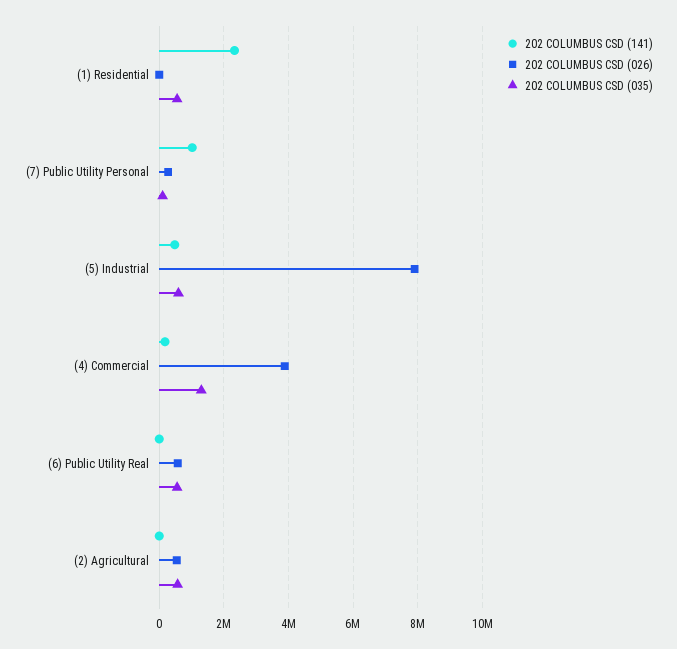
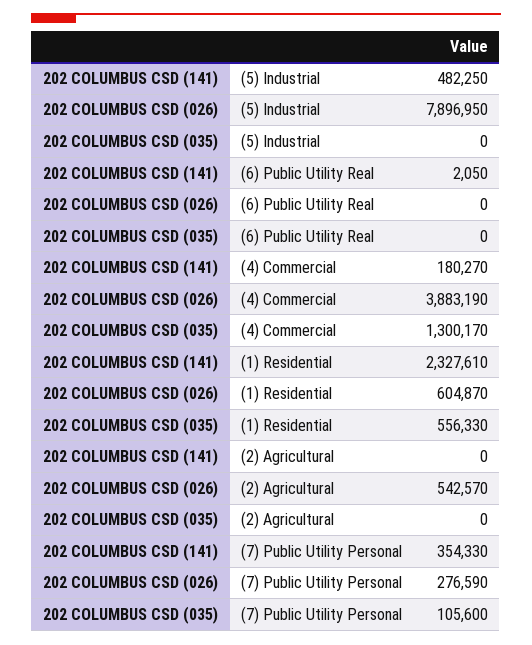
202 COLUMBUS CSD (026), (1) Residential: 0 -> 604870
202 COLUMBUS CSD (141), (7) Public Utility Personal: 1000000 -> 354330
202 COLUMBUS CSD (035), (5) Industrial: 600000 -> 0
202 COLUMBUS CSD (026), (6) Public Utility Real: 600000 -> 0
202 COLUMBUS CSD (035), (6) Public Utility Real: 600000 -> 0
202 COLUMBUS CSD (035), (2) Agricultural: 600000 -> 0

